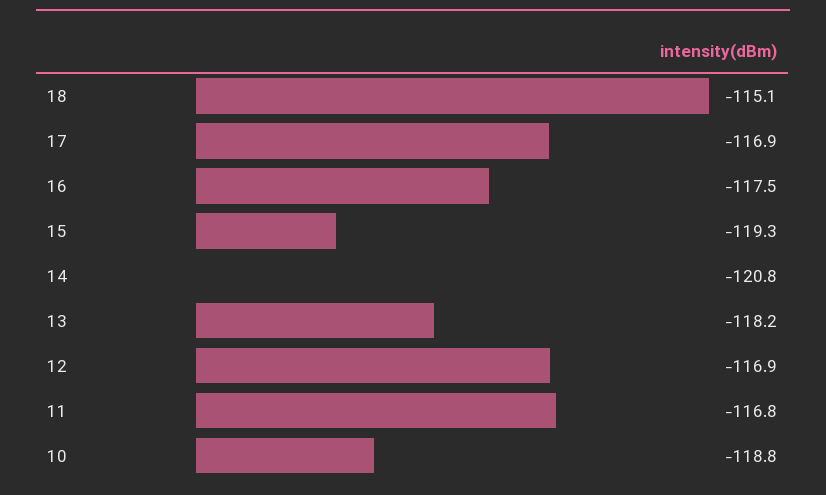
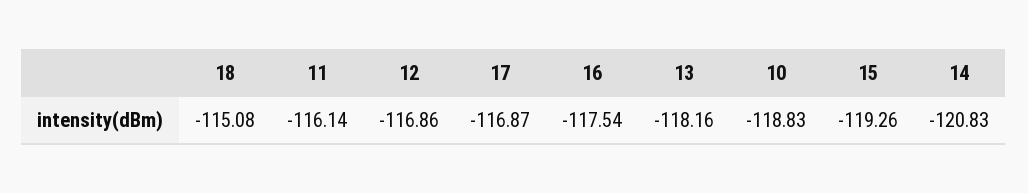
11: -116.8 -> -116.14

